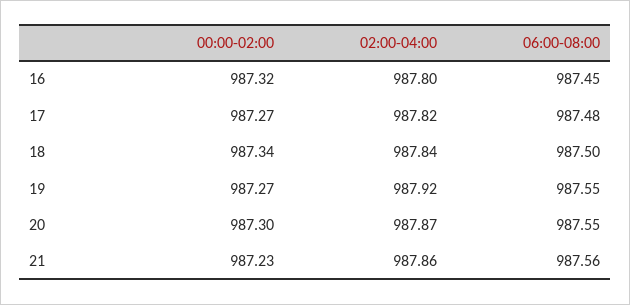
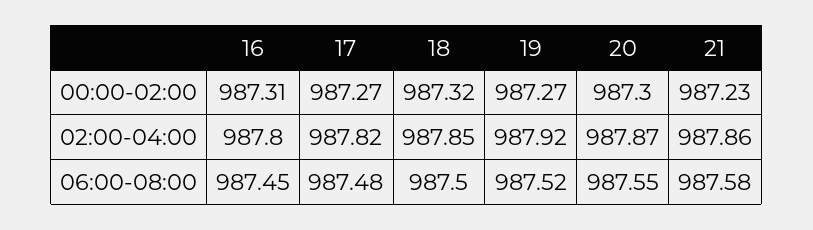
00:00-02:00, 16: 987.32 -> 987.31
00:00-02:00, 18: 987.34 -> 987.32
02:00-04:00, 18: 987.84 -> 987.85
06:00-08:00, 19: 987.55 -> 987.52
06:00-08:00, 21: 987.56 -> 987.58

